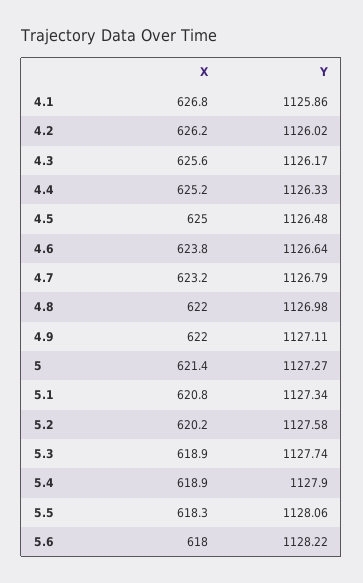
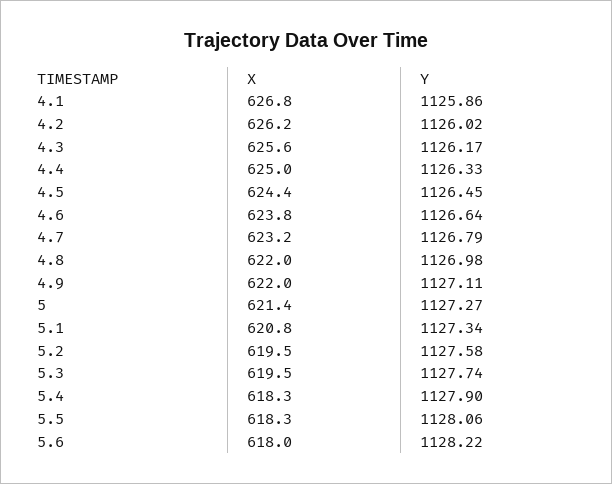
X, 4.4: 625.2 -> 625
X, 4.5: 625 -> 624.4
Y, 4.5: 1126.48 -> 1126.45
X, 5.2: 620.2 -> 619.5
X, 5.3: 618.9 -> 619.5
X, 5.4: 618.9 -> 618.3

